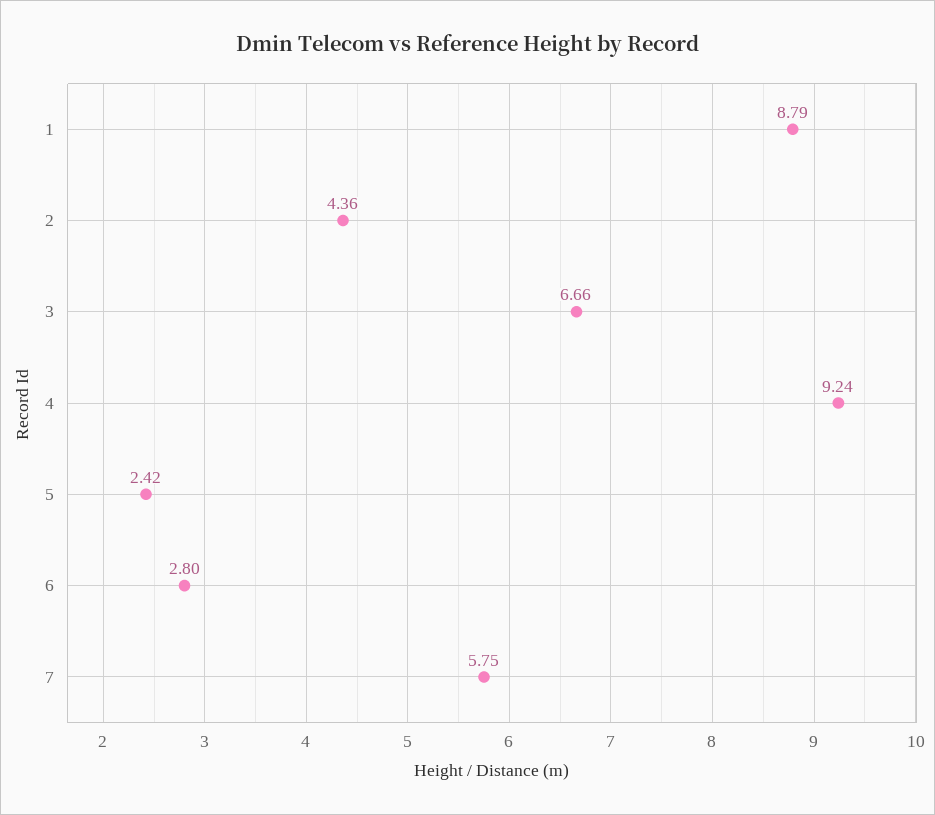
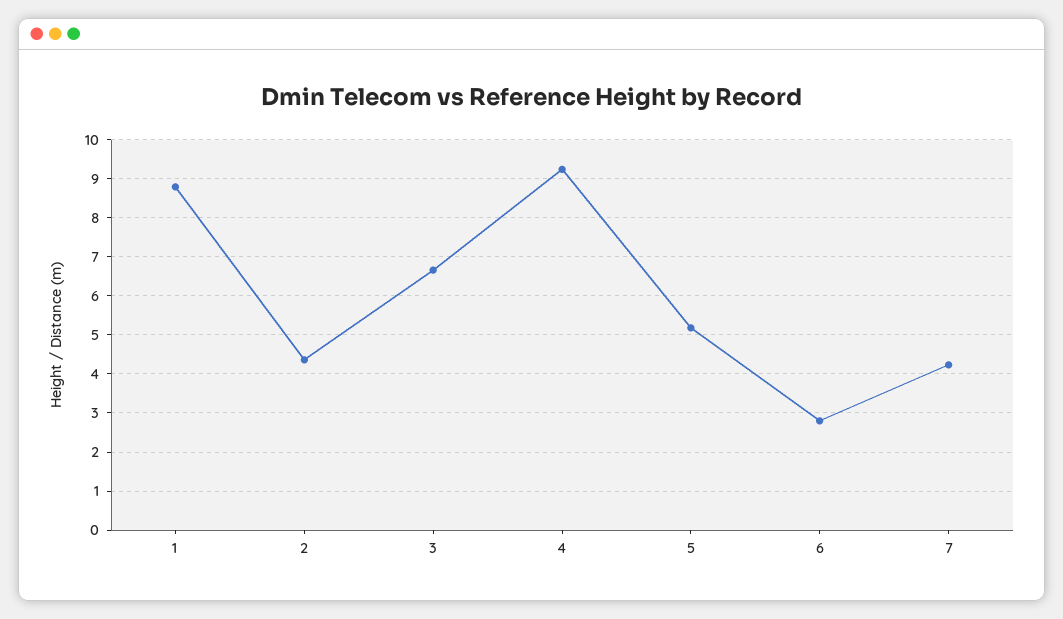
5: 2.42 -> 5.2
7: 5.75 -> 4.2

